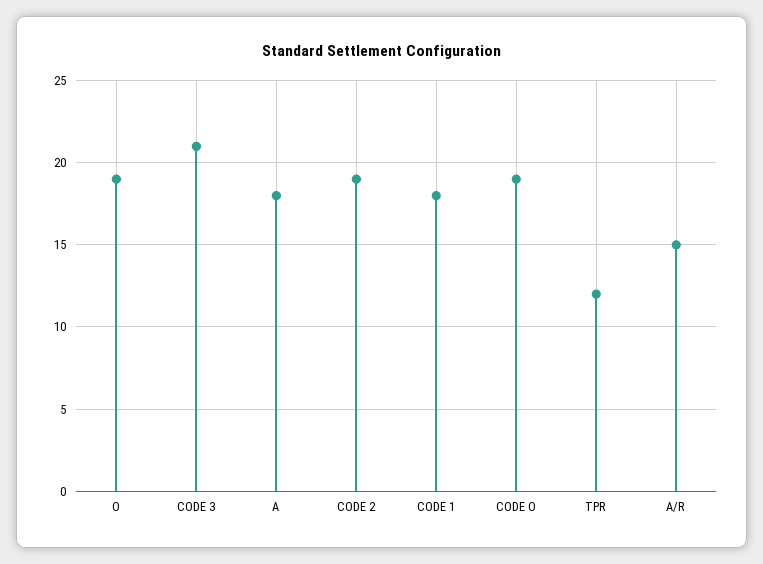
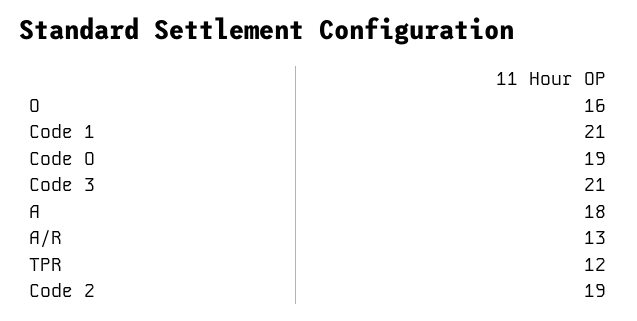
O: 19 -> 16
CODE 1: 18 -> 21
A/R: 15 -> 13

